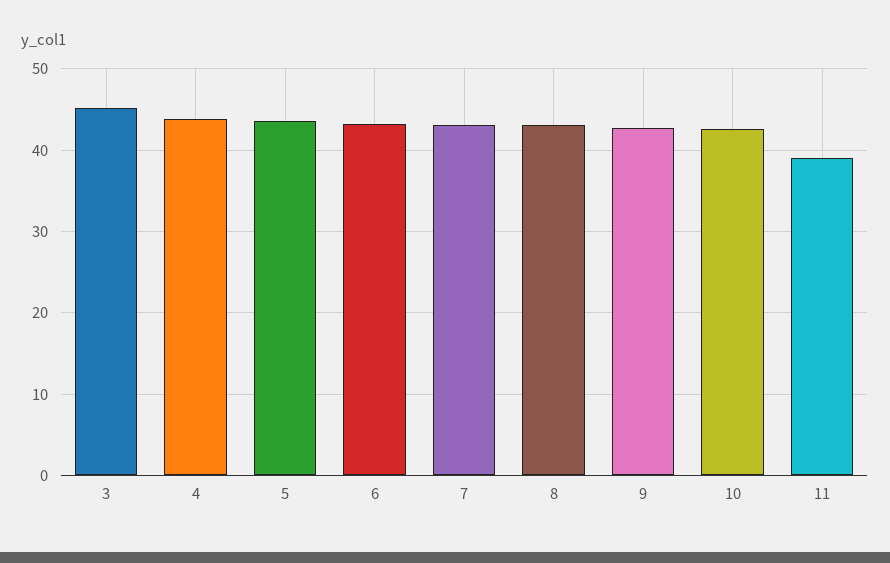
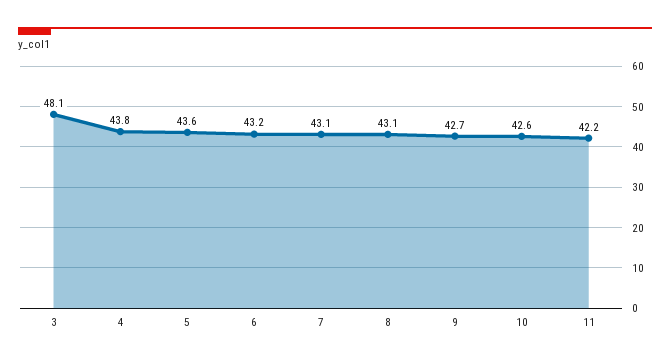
3: 45 -> 48.1
11: 39 -> 42.2

